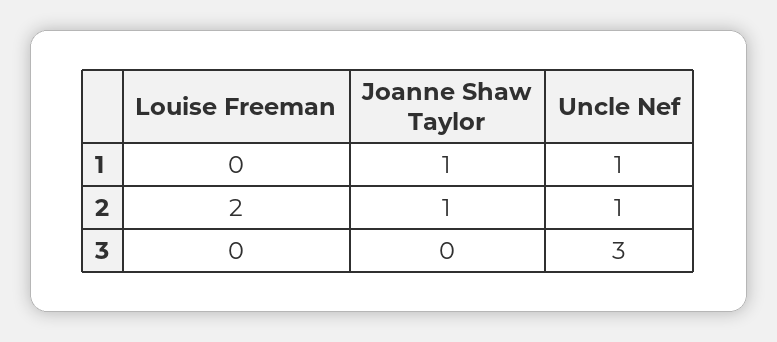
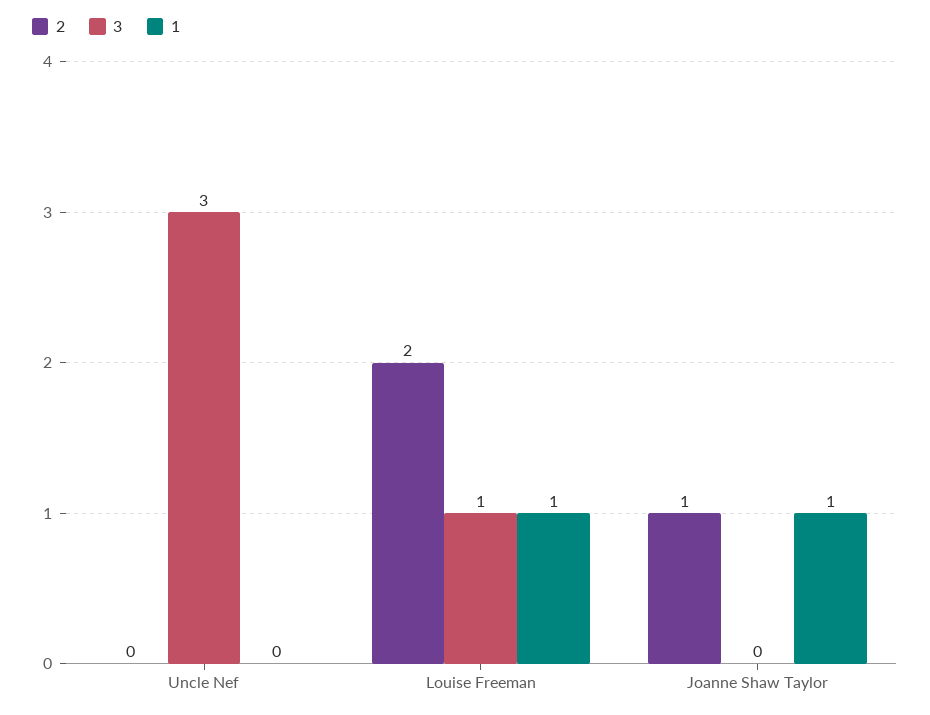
1, Louise Freeman: 0 -> 1
1, Uncle Nef: 1 -> 0
2, Uncle Nef: 1 -> 0
3, Louise Freeman: 0 -> 1

